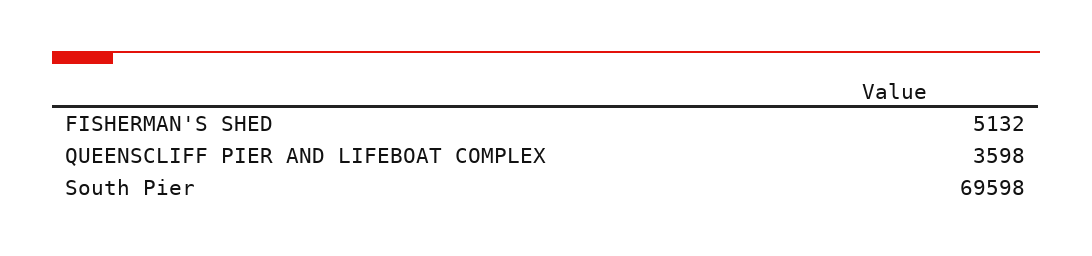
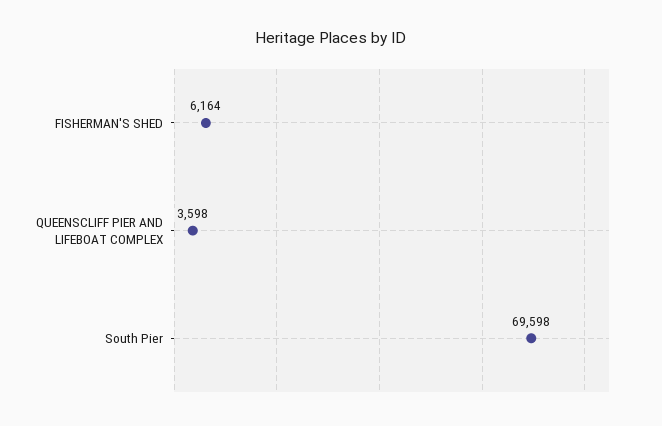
FISHERMAN'S SHED: 5132 -> 6164

